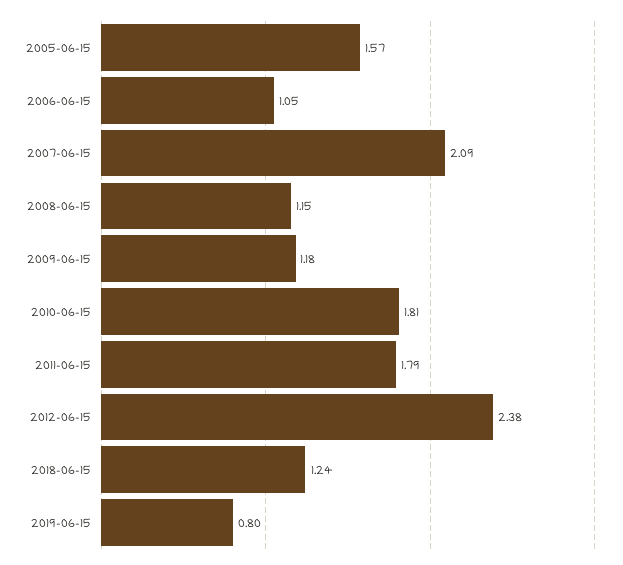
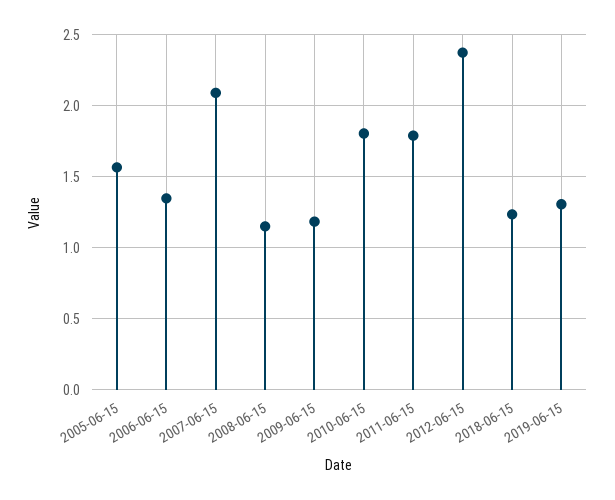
2006-06-15: 1.05 -> 1.35
2019-06-15: 0.8 -> 1.3

